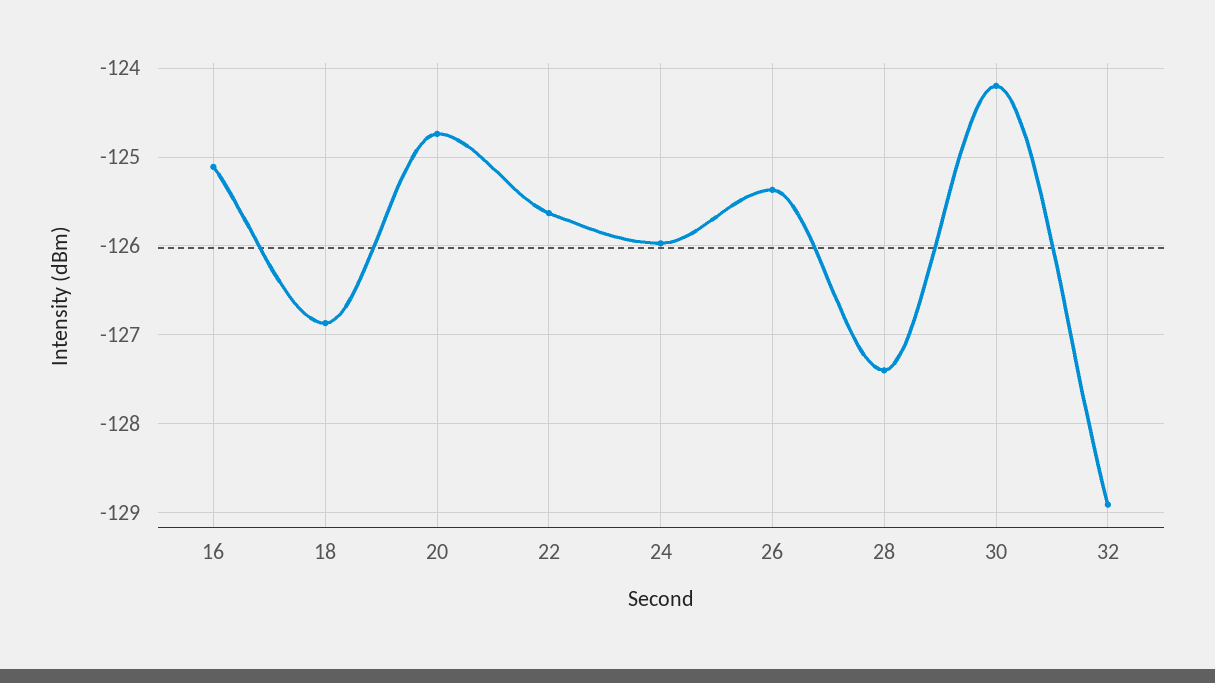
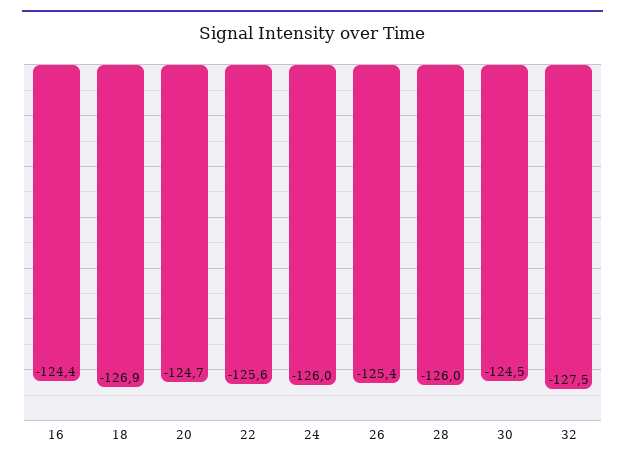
16: -125.1 -> -124.4
28: -127.4 -> -126
30: -124.2 -> -124.5
32: -128.9 -> -127.5

